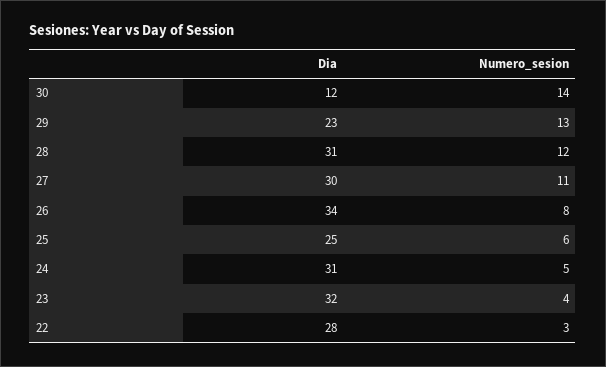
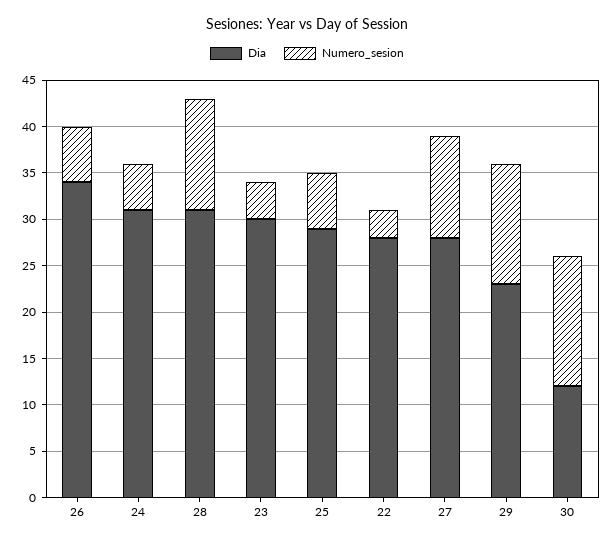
Dia, 27: 30 -> 28
Numero_sesion, 26: 8 -> 6
Dia, 25: 25 -> 29
Dia, 23: 32 -> 30

